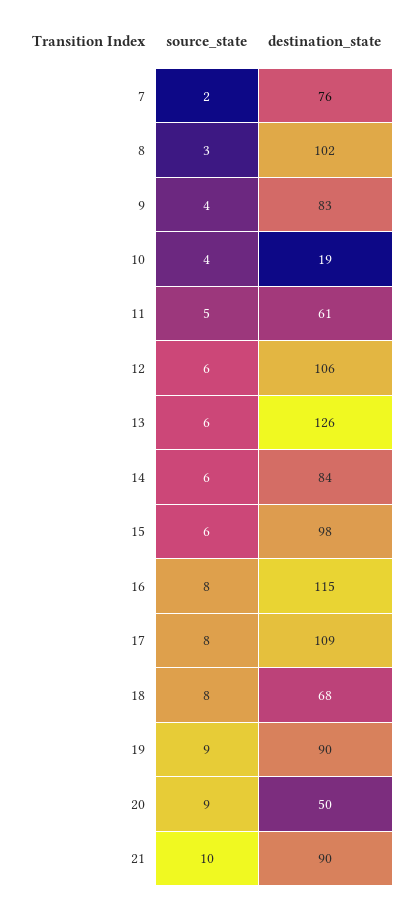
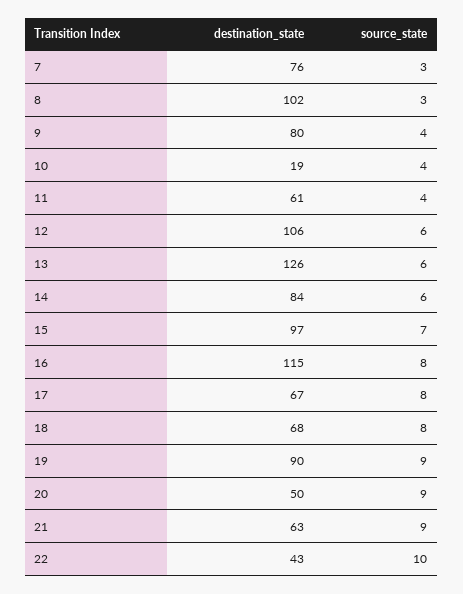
source_state, 7: 2 -> 3
destination_state, 9: 83 -> 80
source_state, 11: 5 -> 4
source_state, 15: 6 -> 7
destination_state, 15: 98 -> 97
destination_state, 17: 109 -> 67
source_state, 21: 10 -> 9
destination_state, 21: 90 -> 63
destination_state, 22: none -> 43
source_state, 22: none -> 10

